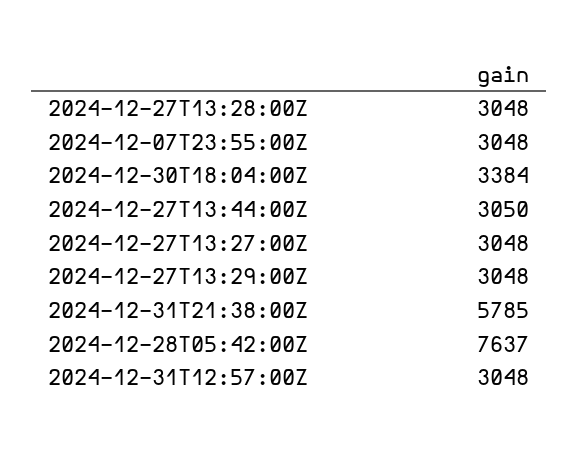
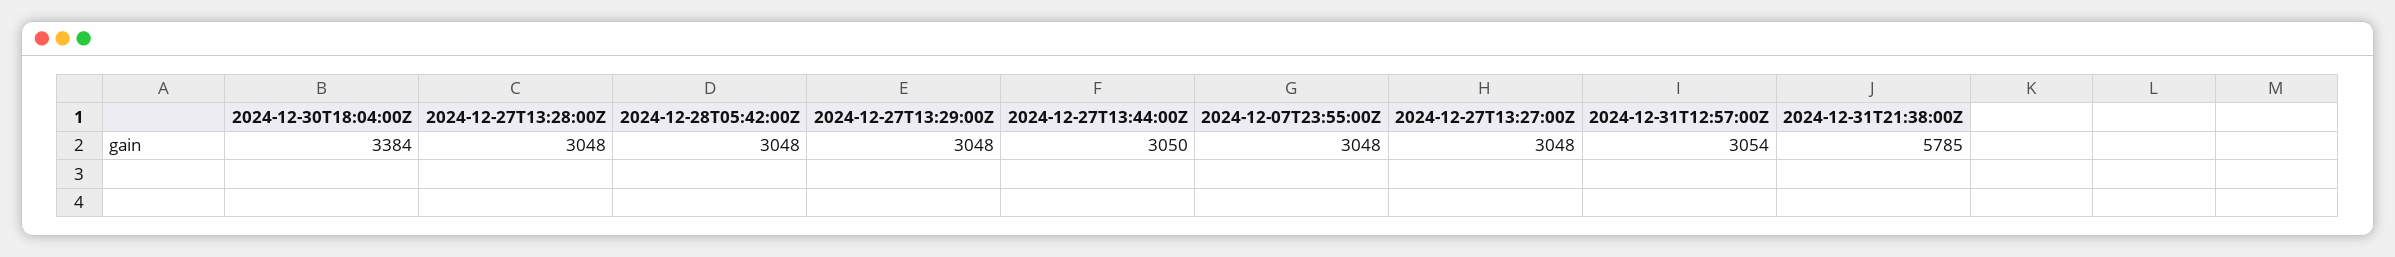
2024-12-28T05:42:00Z: 7637 -> 3048
2024-12-31T12:57:00Z: 3048 -> 3054

